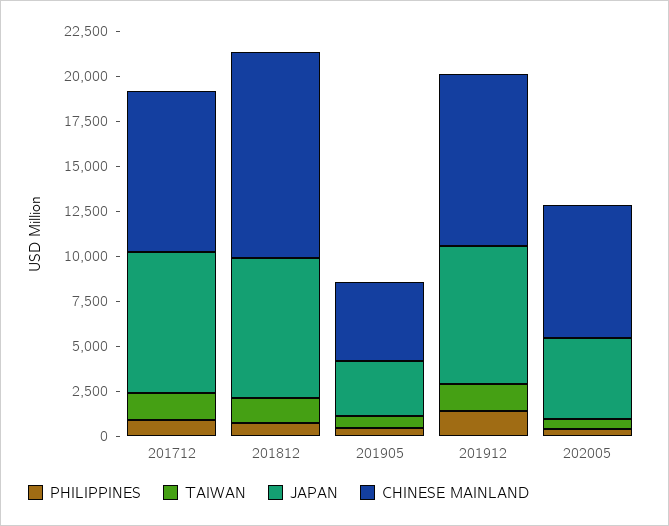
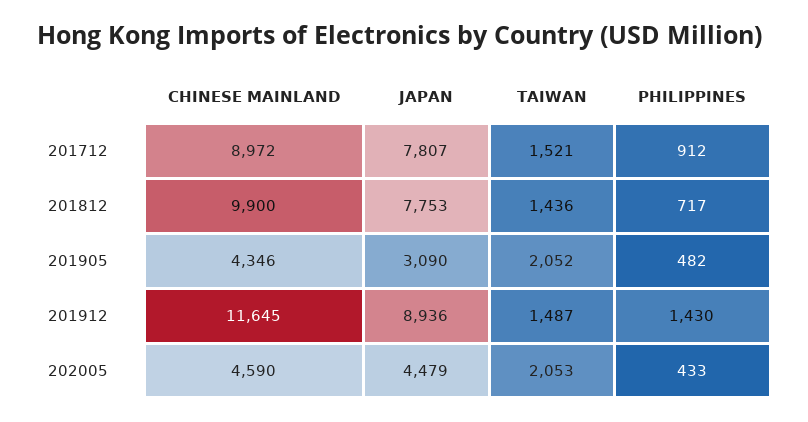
CHINESE MAINLAND, 201812: 11500 -> 9900
TAIWAN, 201905: 500 -> 2052
JAPAN, 201912: 7500 -> 8936
CHINESE MAINLAND, 201912: 9500 -> 11645
TAIWAN, 202005: 500 -> 2053
CHINESE MAINLAND, 202005: 7500 -> 4590

